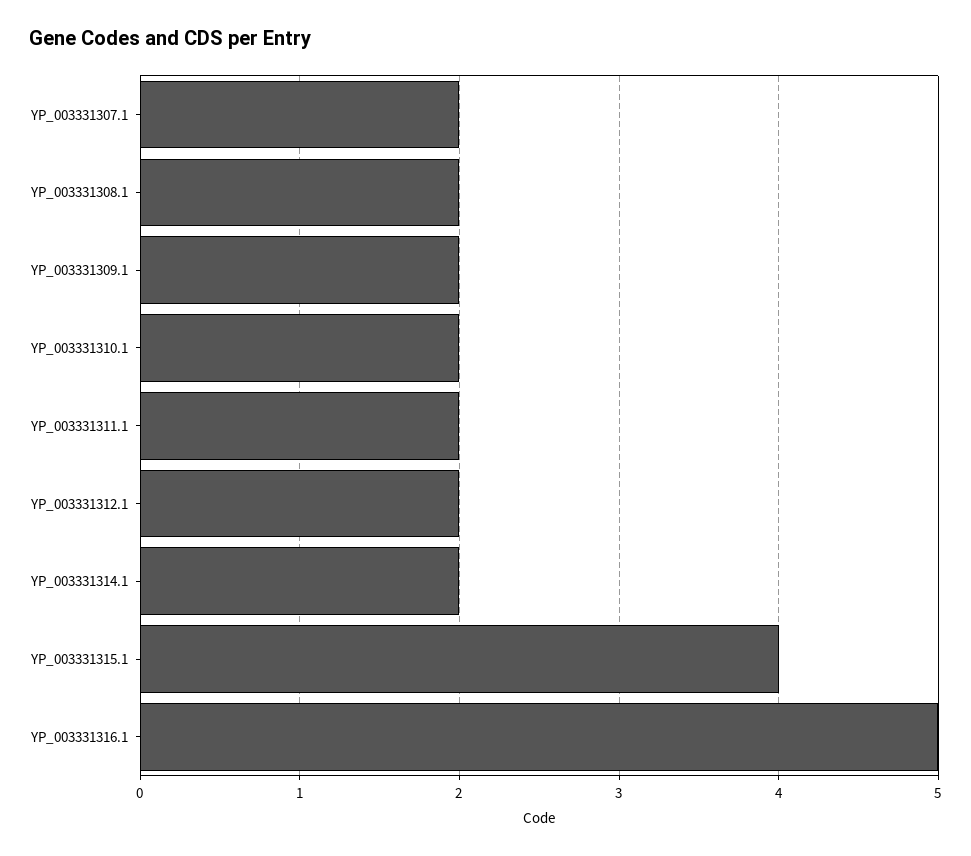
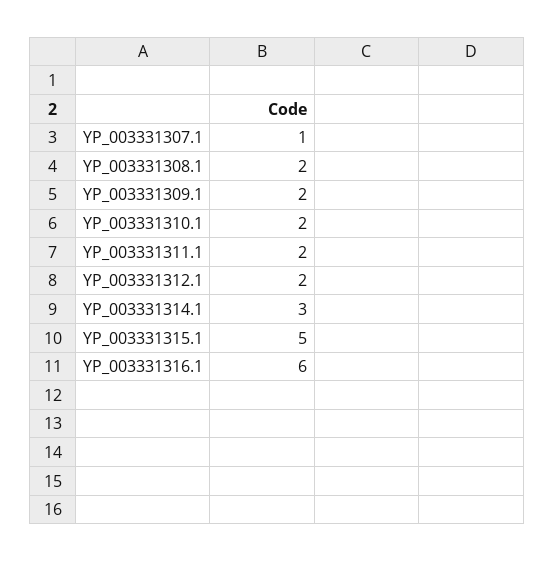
YP_003331307.1: 2 -> 1
YP_003331314.1: 2 -> 3
YP_003331315.1: 4 -> 5
YP_003331316.1: 5 -> 6

